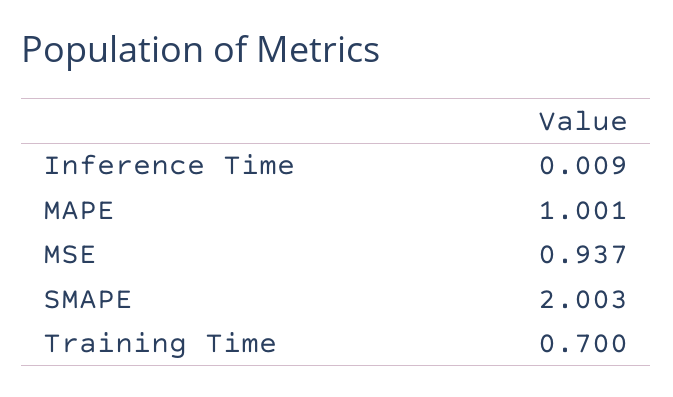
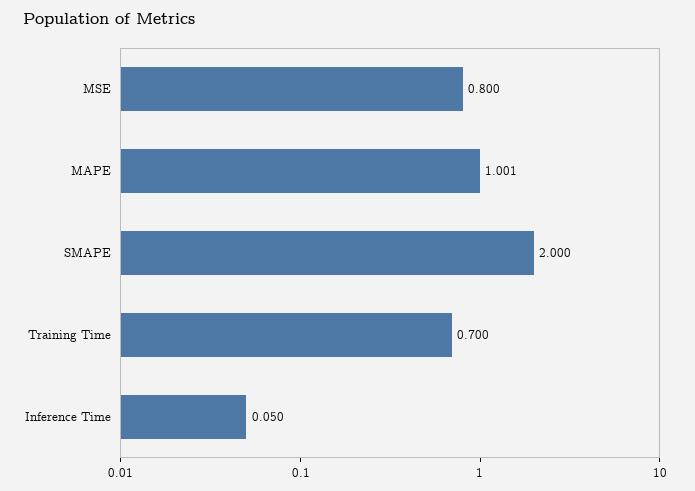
Inference Time: 0.009 -> 0.05
MSE: 0.937 -> 0.8
SMAPE: 2.003 -> 2

